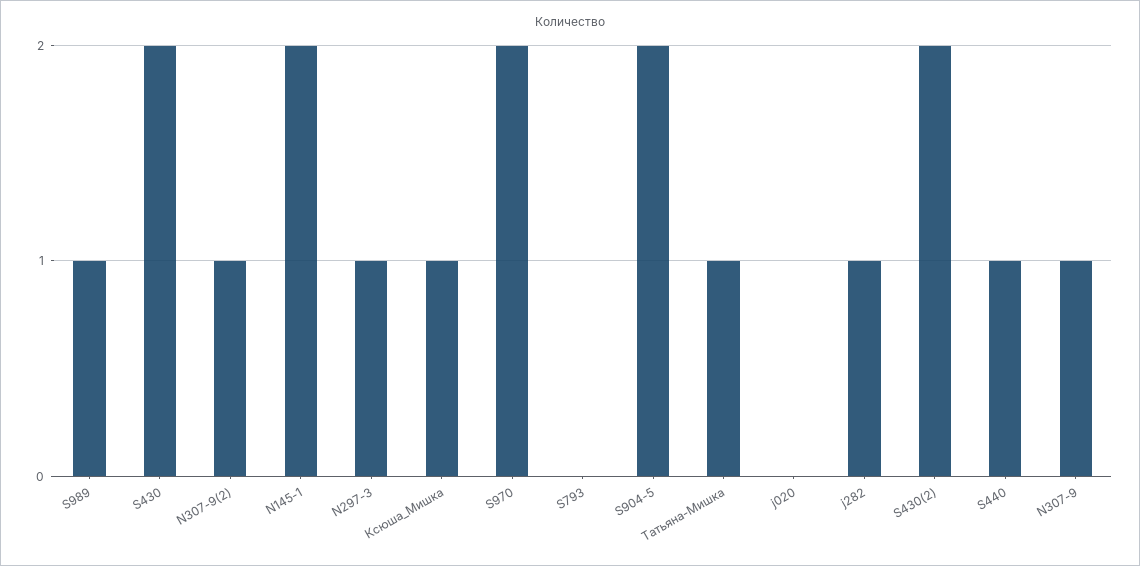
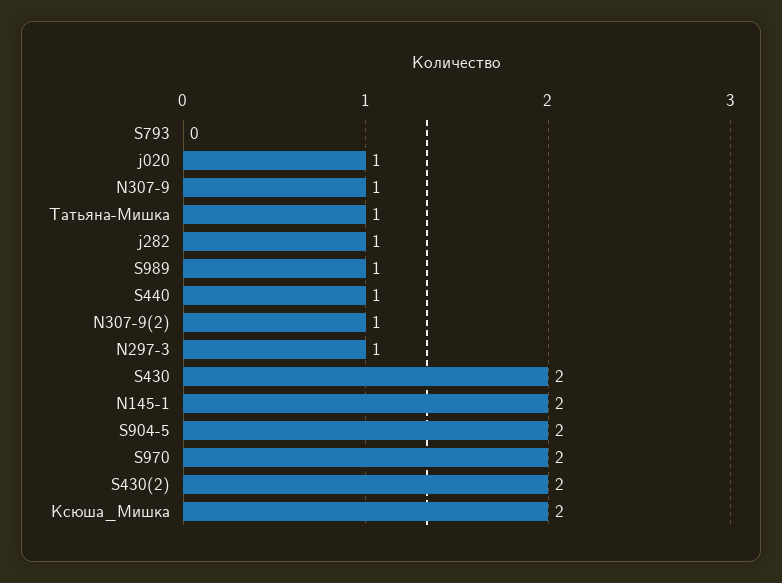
Ксюша_Мишка: 1 -> 2
j020: 0 -> 1

